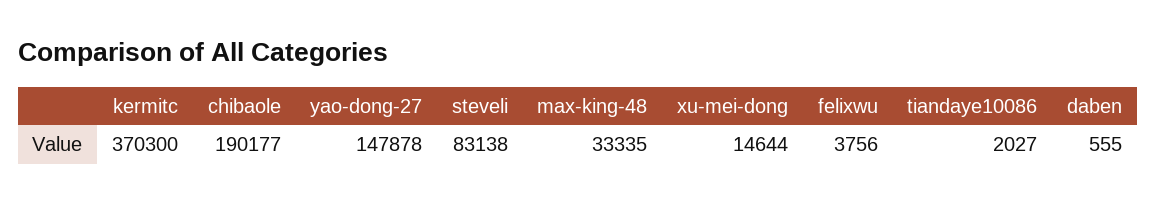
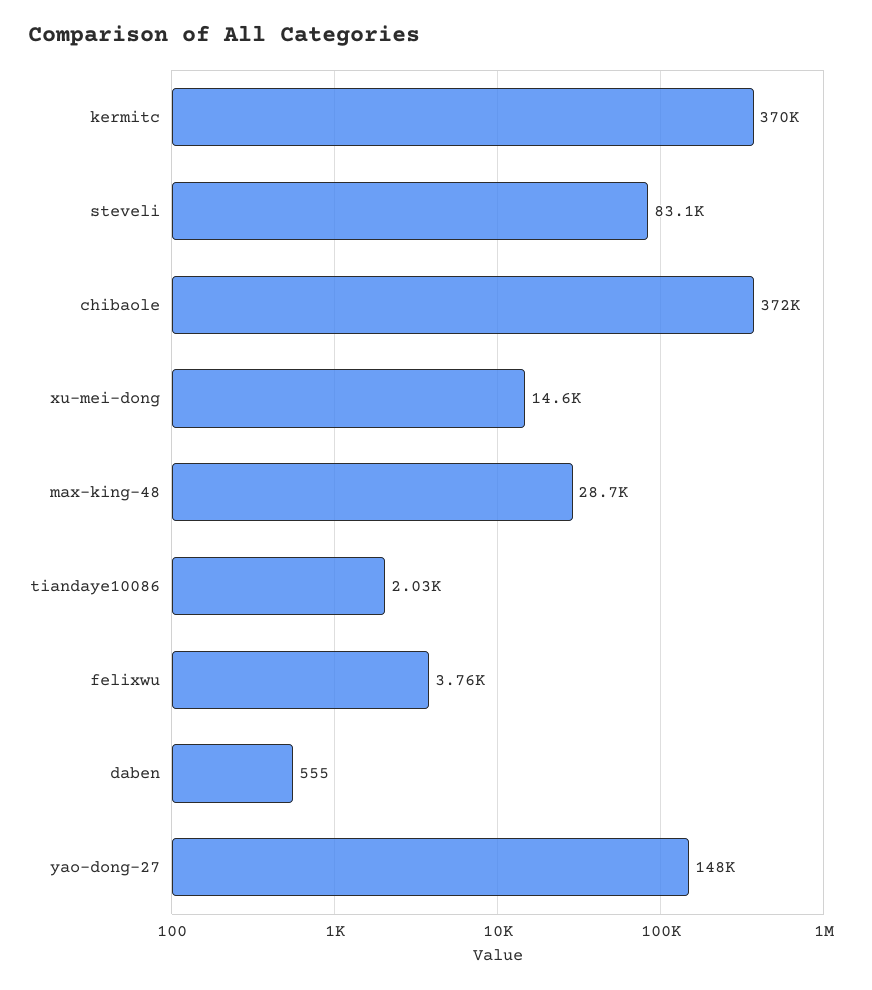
chibaole: 190177 -> 372000
max-king-48: 33335 -> 28700

